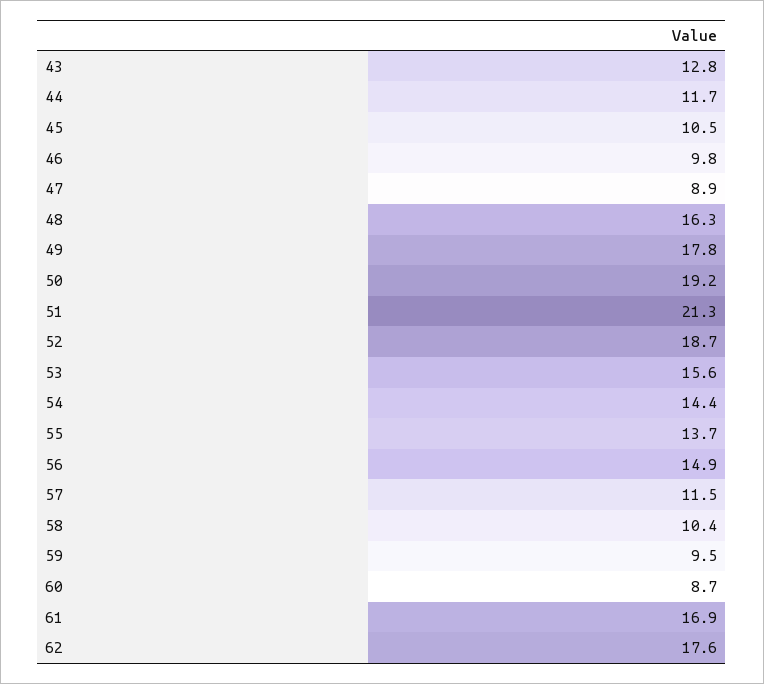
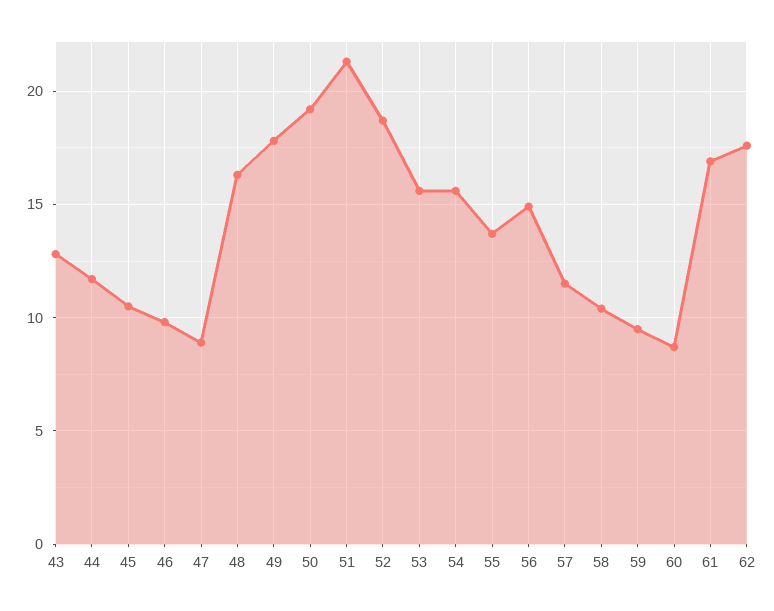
54: 14.4 -> 15.5

